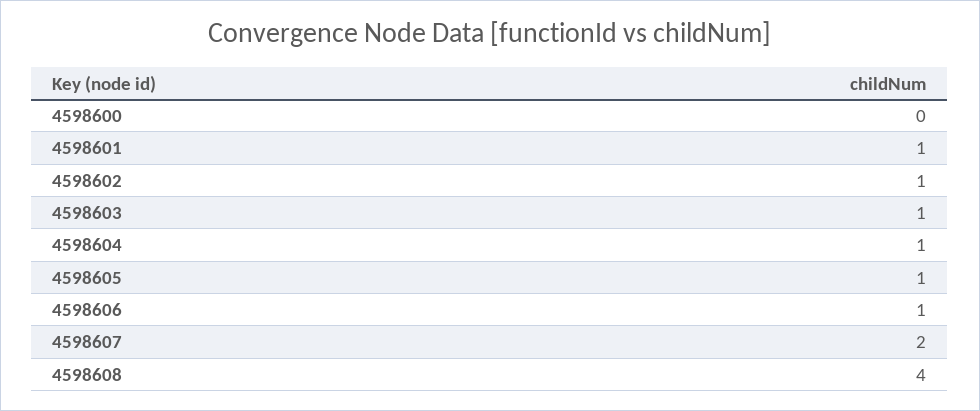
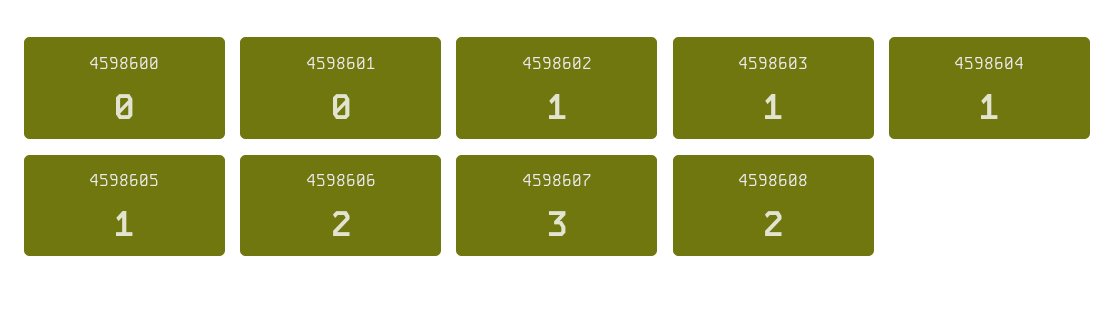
4598601: 1 -> 0
4598606: 1 -> 2
4598607: 2 -> 3
4598608: 4 -> 2

